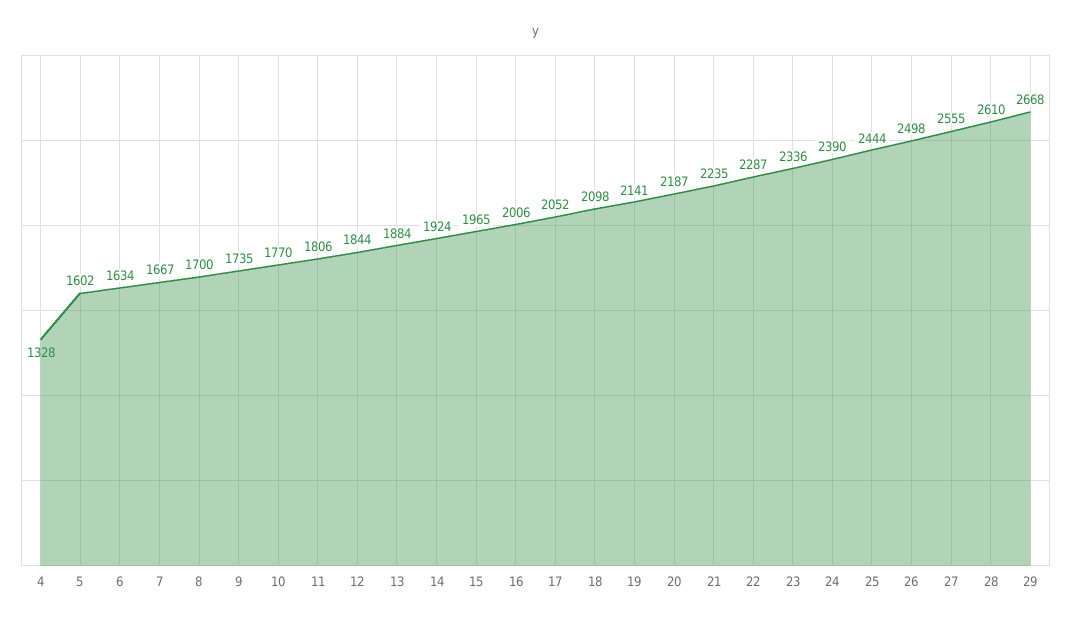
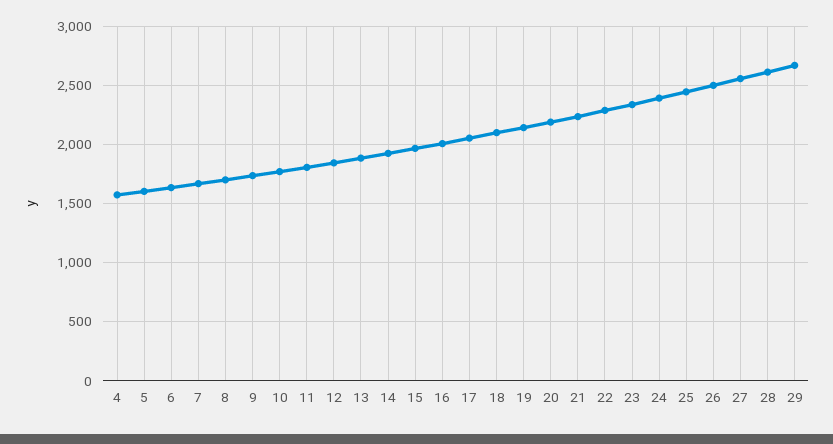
4: 1328 -> 1600

